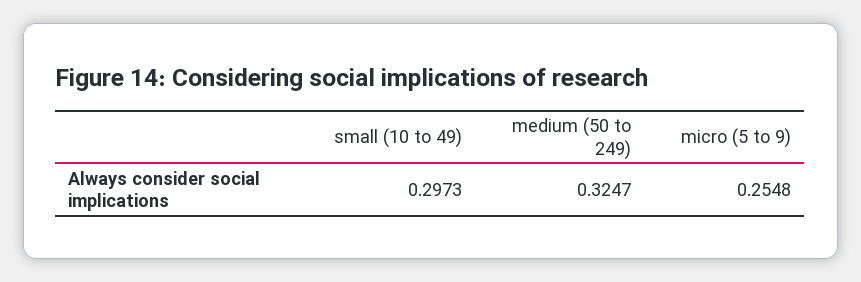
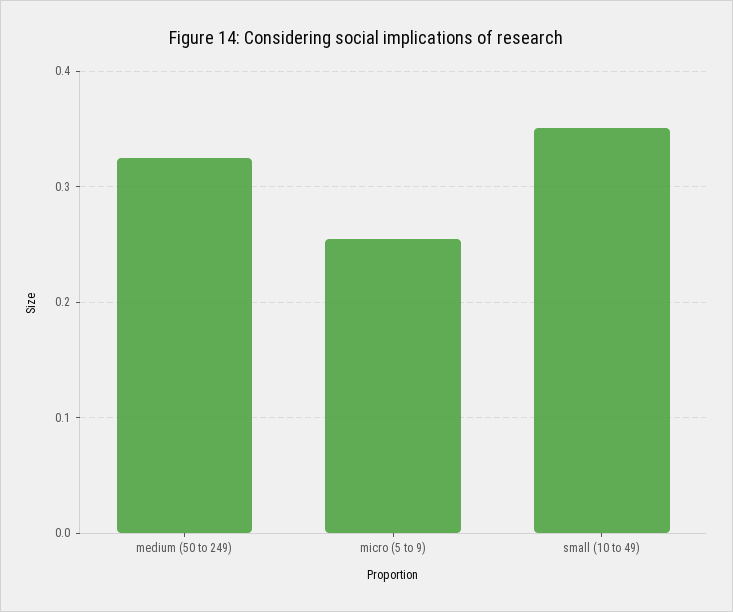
small (10 to 49): 0.2973 -> 0.35

